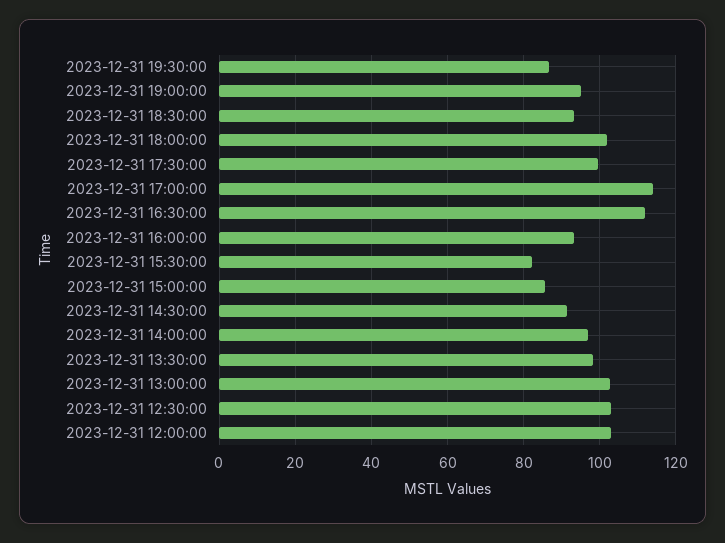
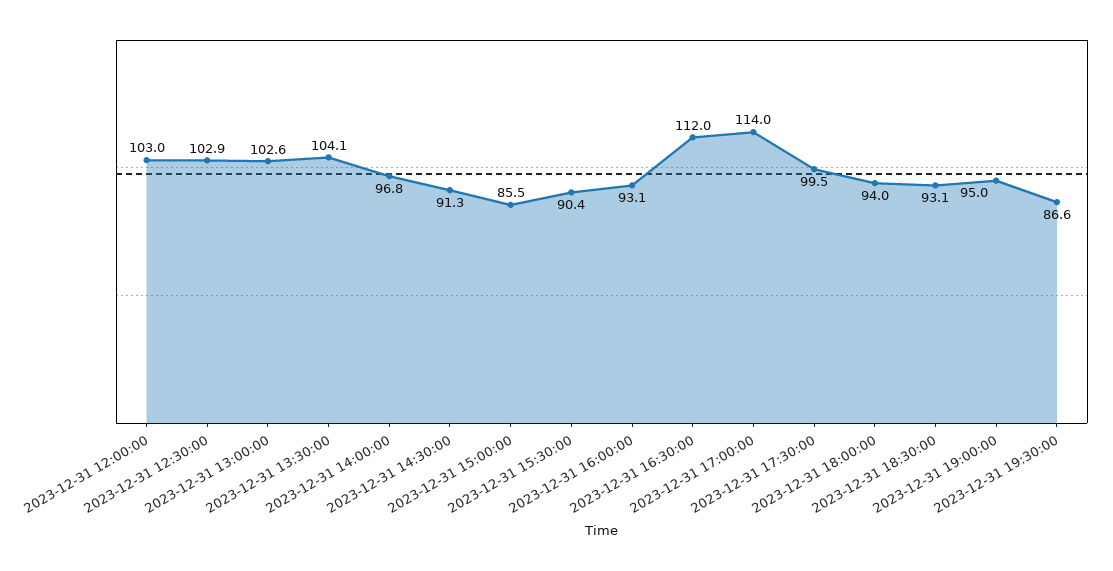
2023-12-31 18:00:00: 102 -> 94
2023-12-31 15:30:00: 82 -> 90.4
2023-12-31 13:30:00: 98 -> 104.1

